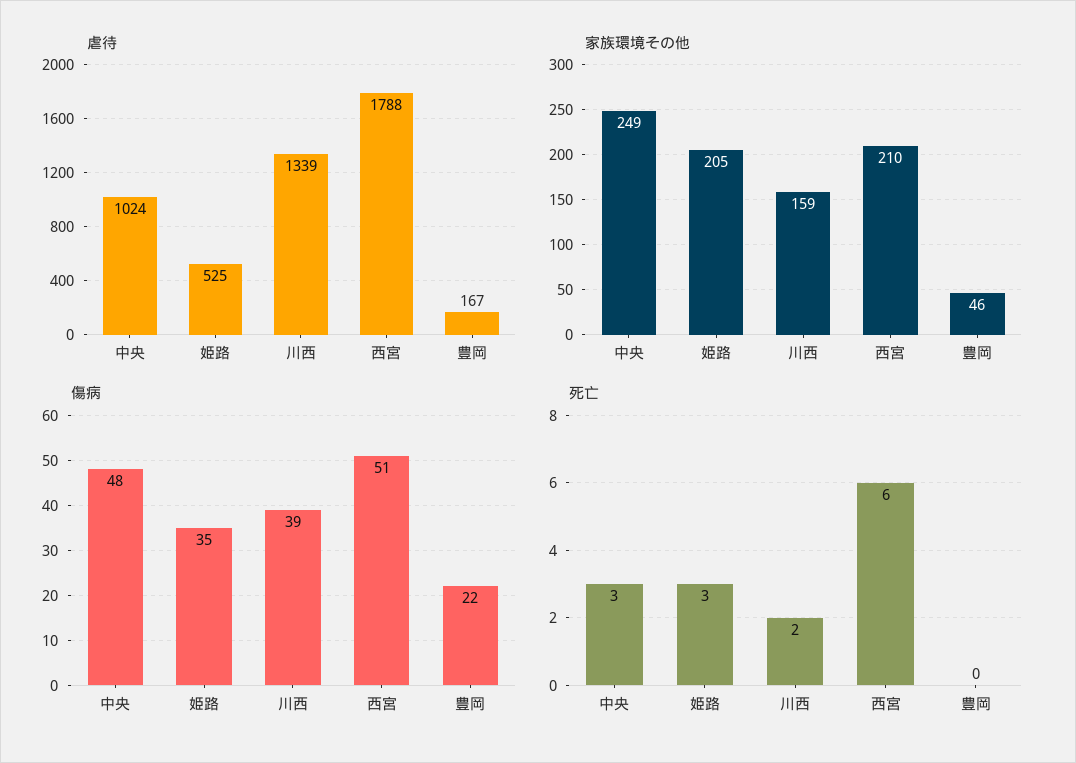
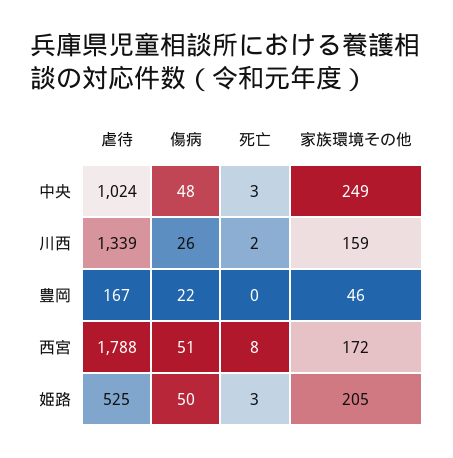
家族環境その他, 西宮: 210 -> 172
傷病, 姫路: 35 -> 50
傷病, 川西: 39 -> 26
死亡, 西宮: 6 -> 8

